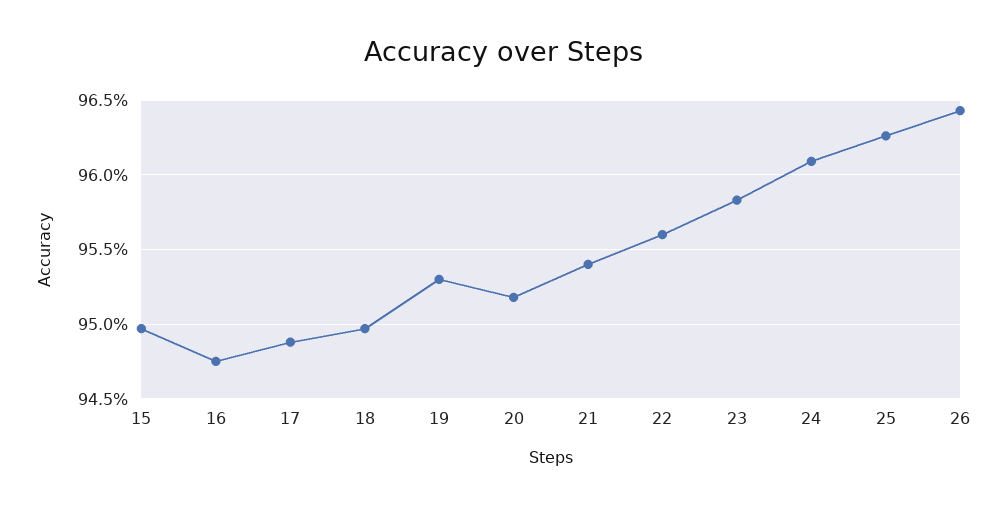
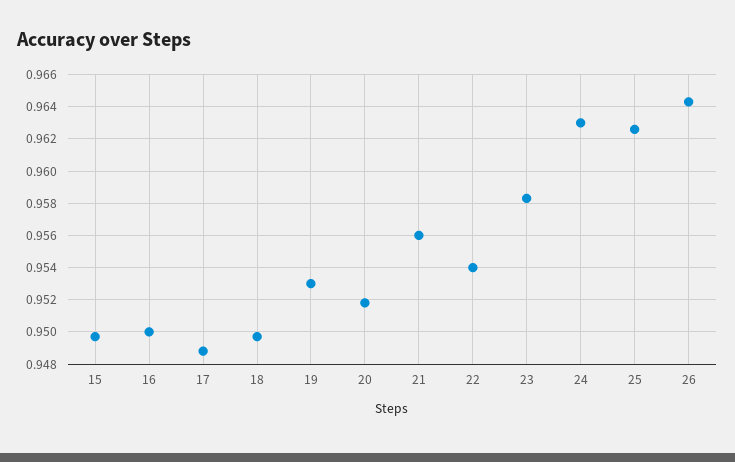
16: 0.9475 -> 0.95
21: 0.954 -> 0.956
22: 0.956 -> 0.954
24: 0.961 -> 0.963

